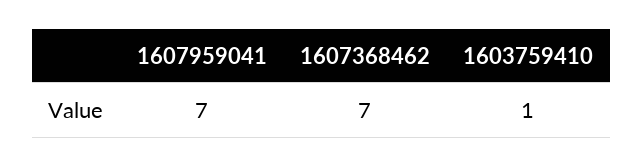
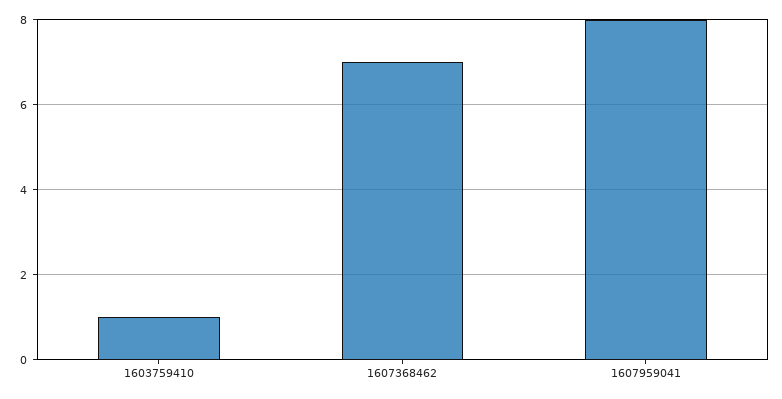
1607959041: 7 -> 8

